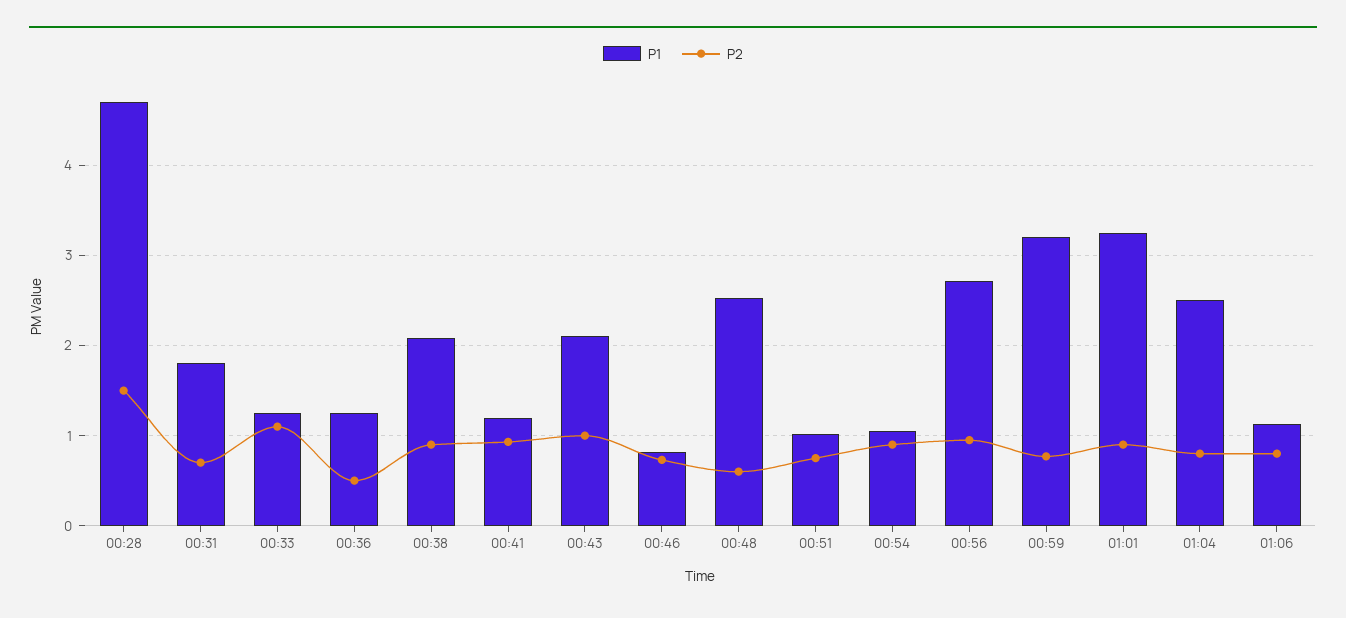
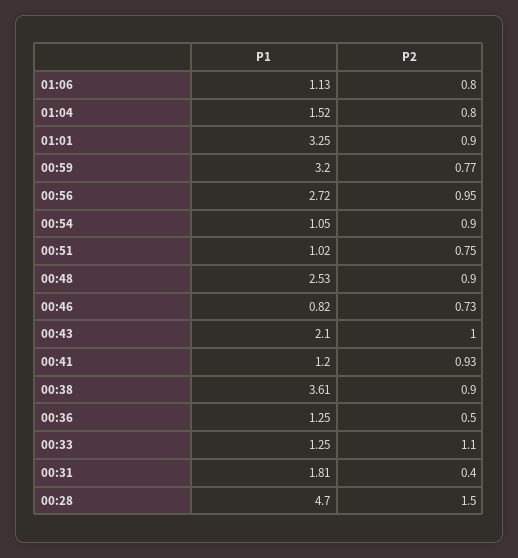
P2, 00:31: 0.7 -> 0.4
P1, 00:38: 2.1 -> 3.61
P2, 00:48: 0.6 -> 0.9
P1, 01:04: 2.5 -> 1.52

